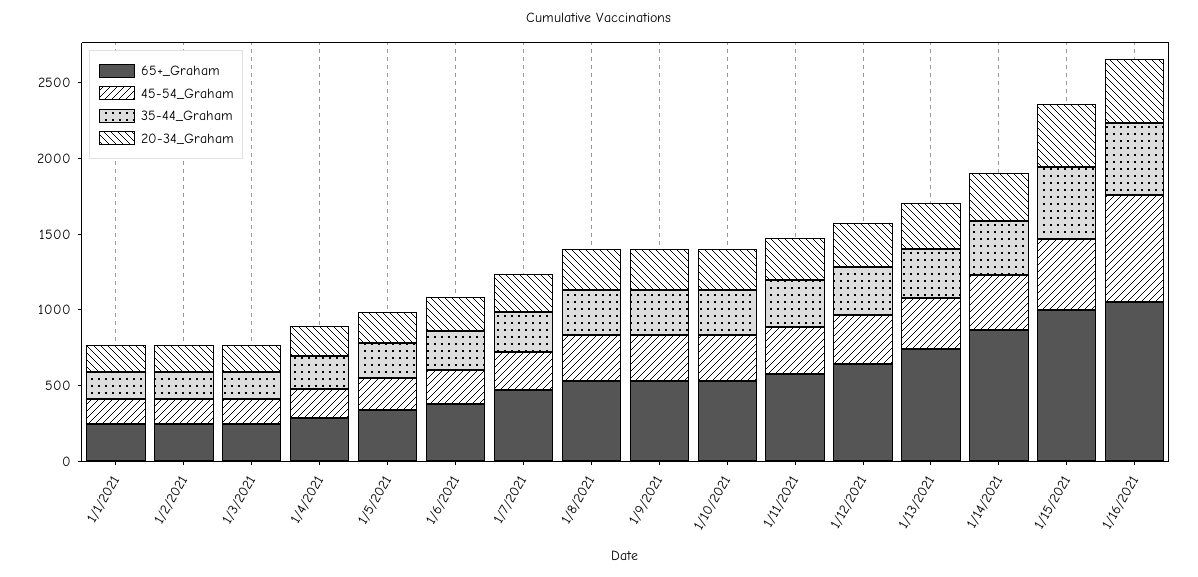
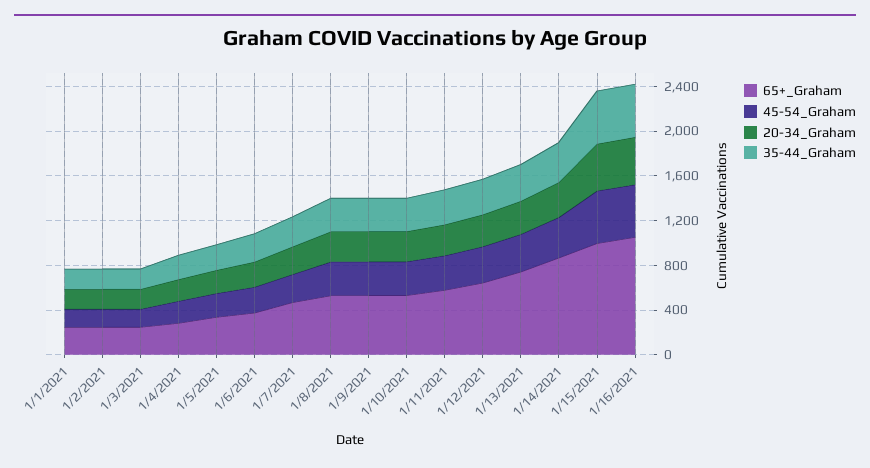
45-54_Graham, 1/16/2021: 700 -> 500

